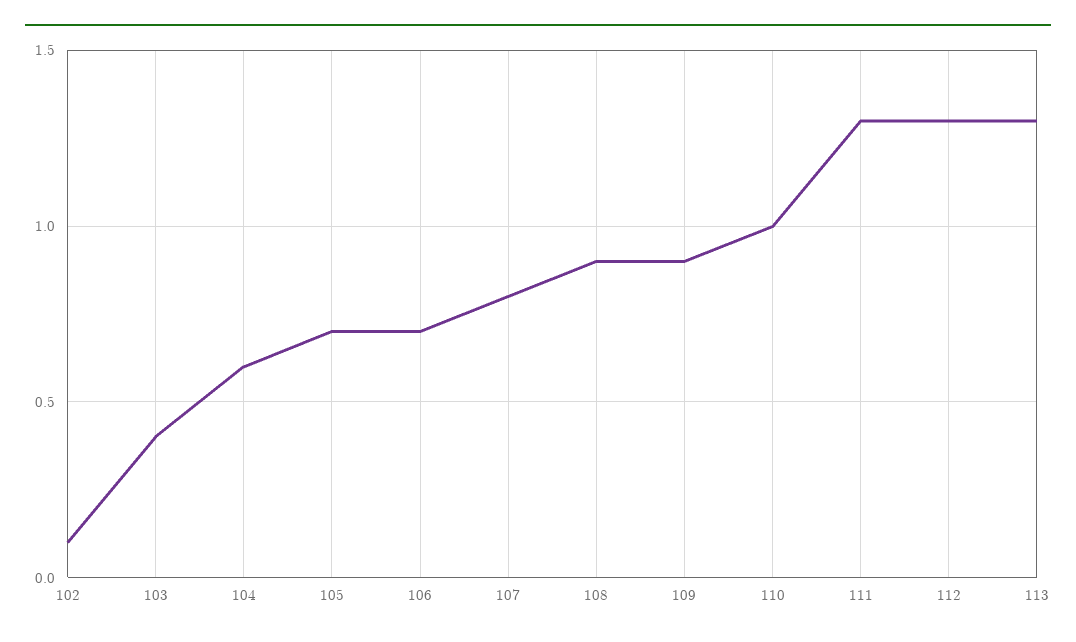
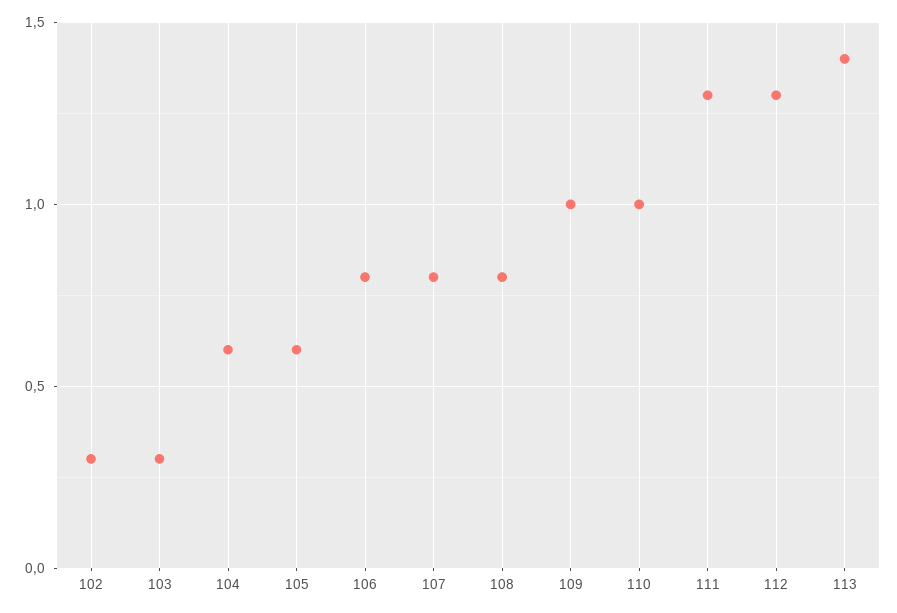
102: 0.1 -> 0.3
103: 0.4 -> 0.3
105: 0.7 -> 0.6
106: 0.7 -> 0.8
108: 0.9 -> 0.8
109: 0.9 -> 1
113: 1.3 -> 1.4

